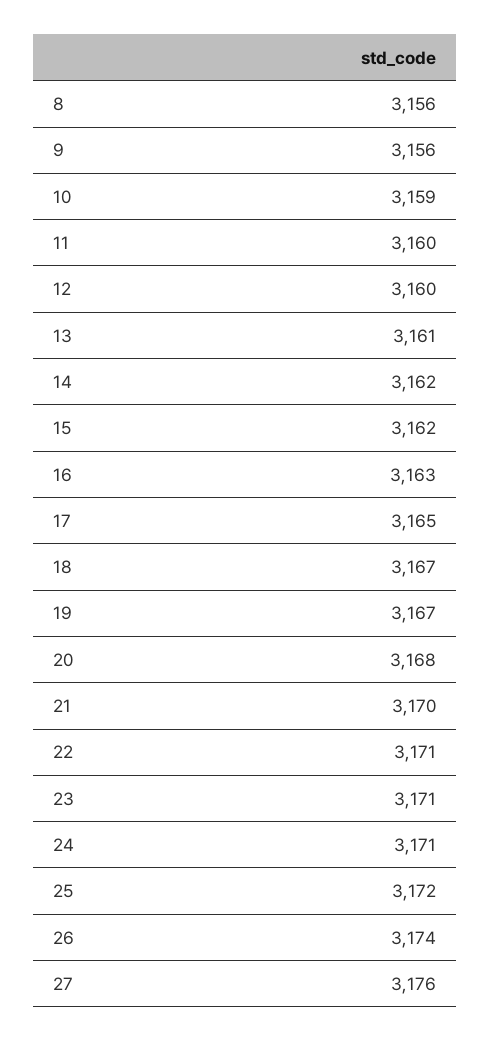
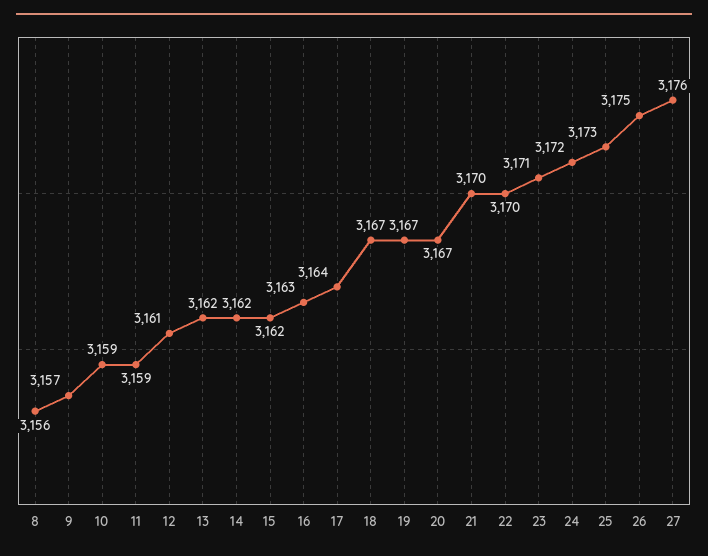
9: 3156 -> 3157
11: 3160 -> 3159
12: 3160 -> 3161
13: 3161 -> 3162
17: 3165 -> 3164
20: 3168 -> 3167
22: 3171 -> 3170
24: 3171 -> 3172
25: 3172 -> 3173
26: 3174 -> 3175

